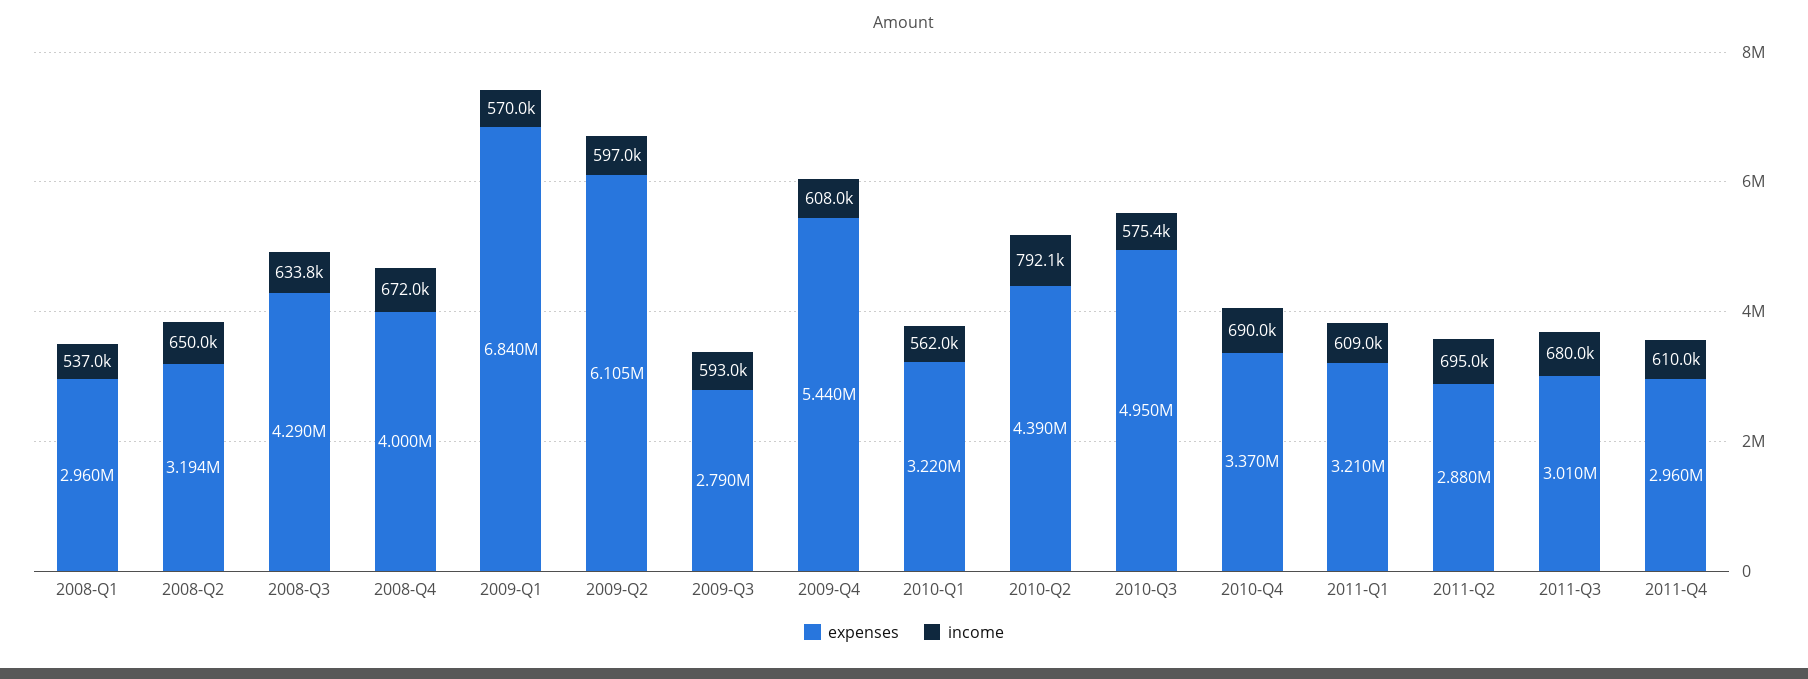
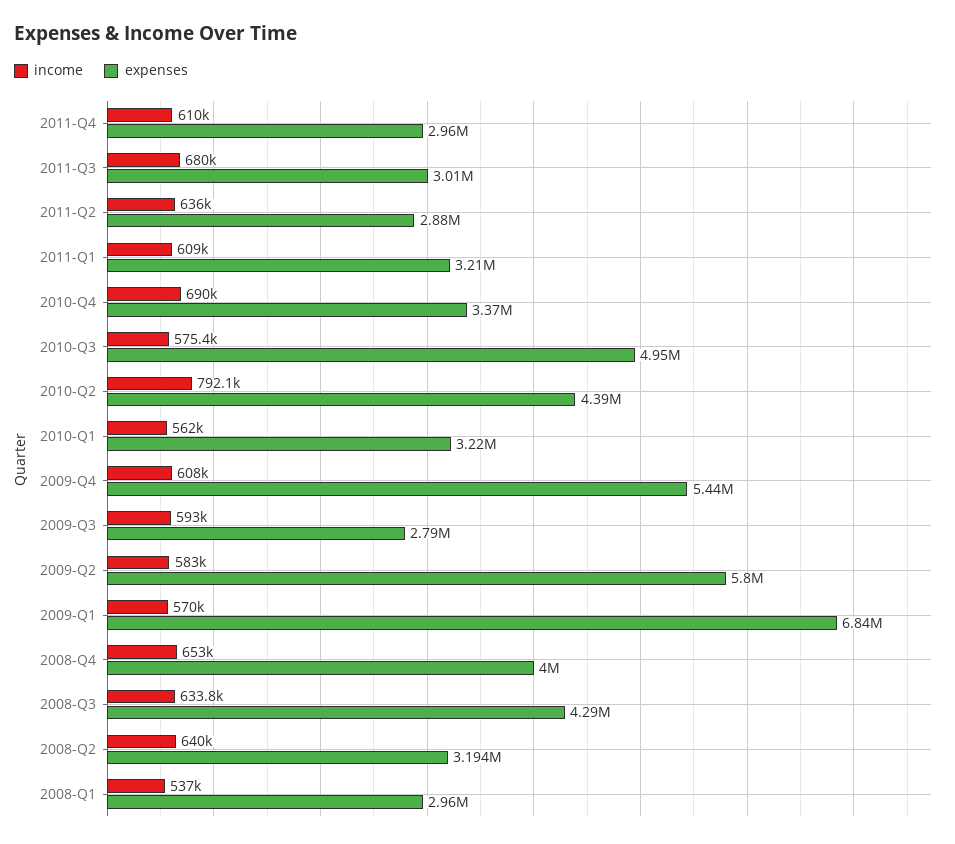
income, 2008-Q2: 650000 -> 640000
income, 2008-Q4: 672000 -> 653000
expenses, 2009-Q2: 6105000 -> 5800000
income, 2009-Q2: 597000 -> 583000
income, 2011-Q2: 695000 -> 636000

